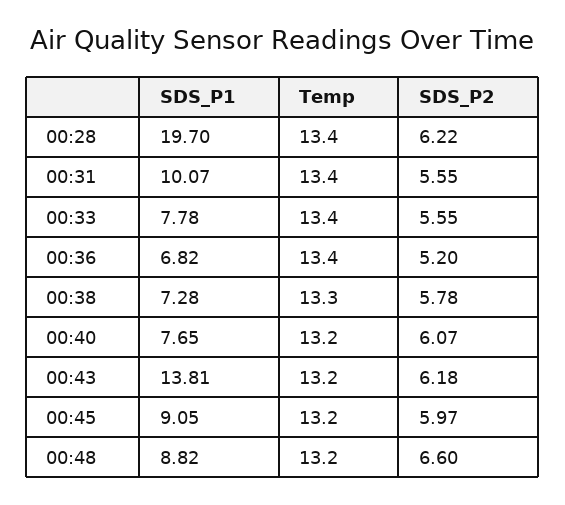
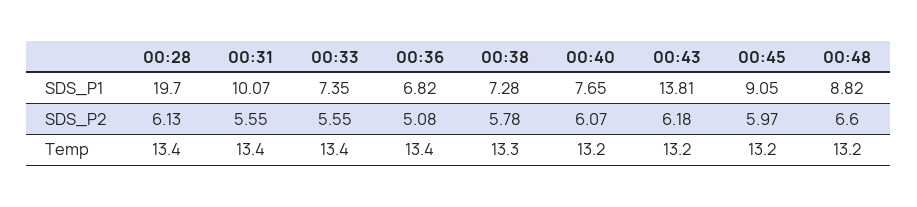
SDS_P2, 00:28: 6.22 -> 6.13
SDS_P1, 00:33: 7.78 -> 7.35
SDS_P2, 00:36: 5.2 -> 5.08

